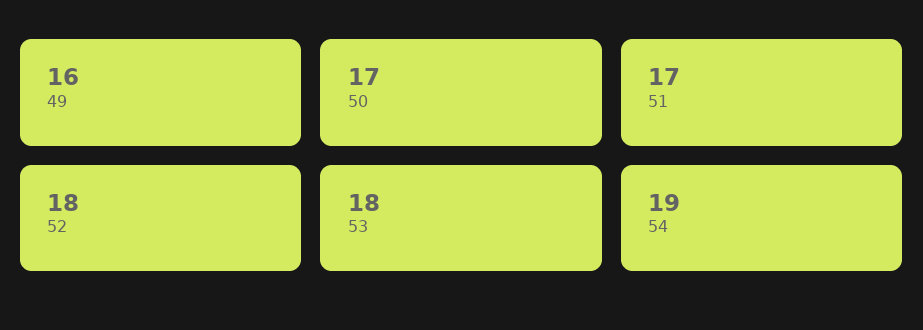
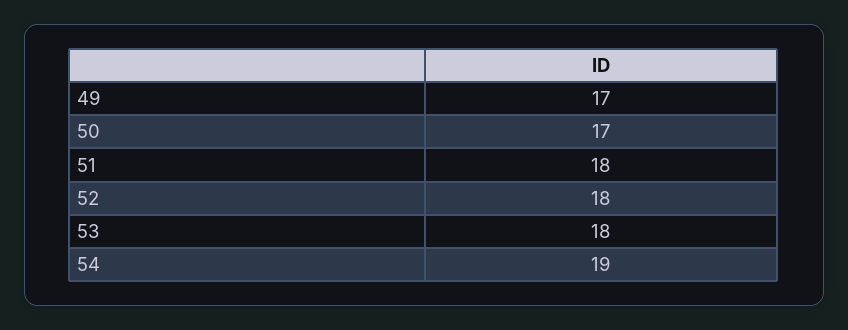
49: 16 -> 17
51: 17 -> 18

